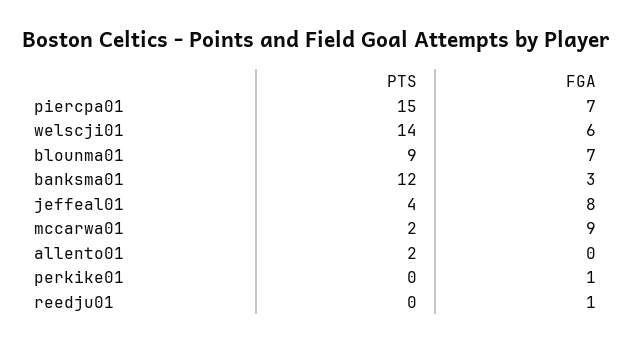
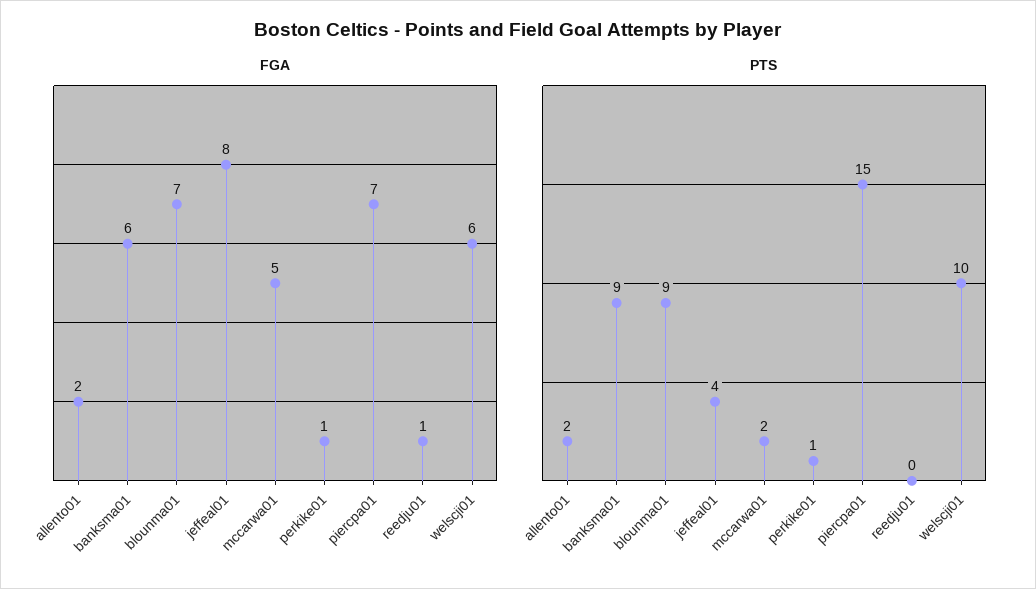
PTS, welscji01: 14 -> 10
PTS, banksma01: 12 -> 9
FGA, banksma01: 3 -> 6
FGA, mccarwa01: 9 -> 5
FGA, allento01: 0 -> 2
PTS, perkike01: 0 -> 1

